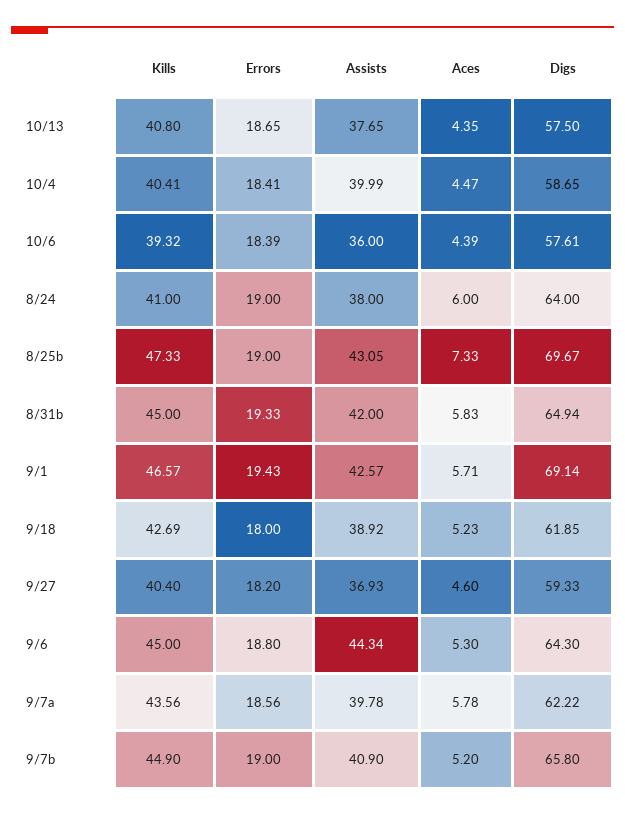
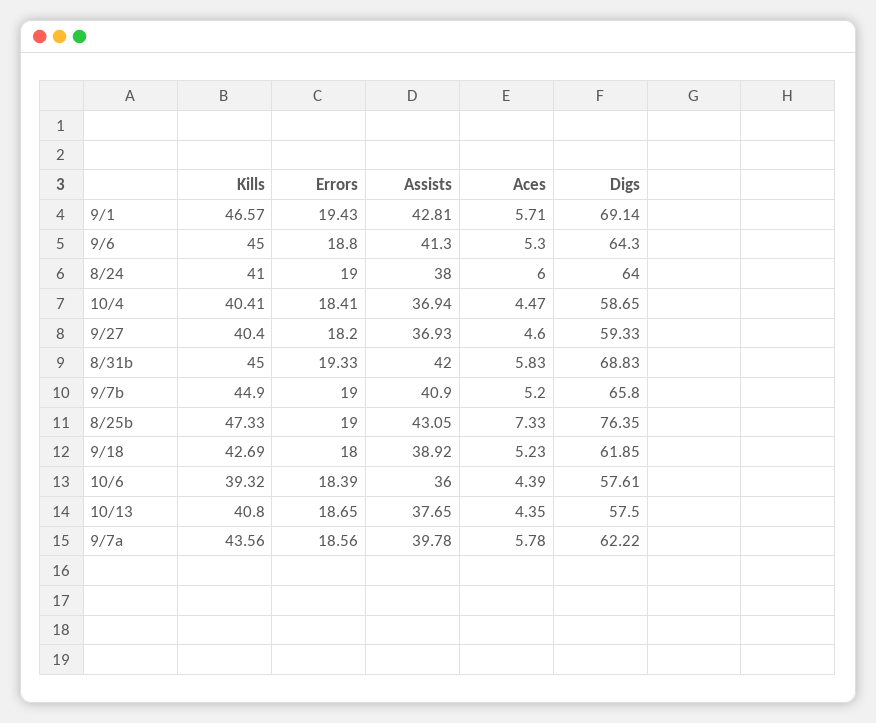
Assists, 10/4: 39.99 -> 36.94
Digs, 8/25b: 69.67 -> 76.35
Digs, 8/31b: 64.94 -> 68.83
Assists, 9/1: 42.57 -> 42.81
Assists, 9/6: 44.34 -> 41.3

